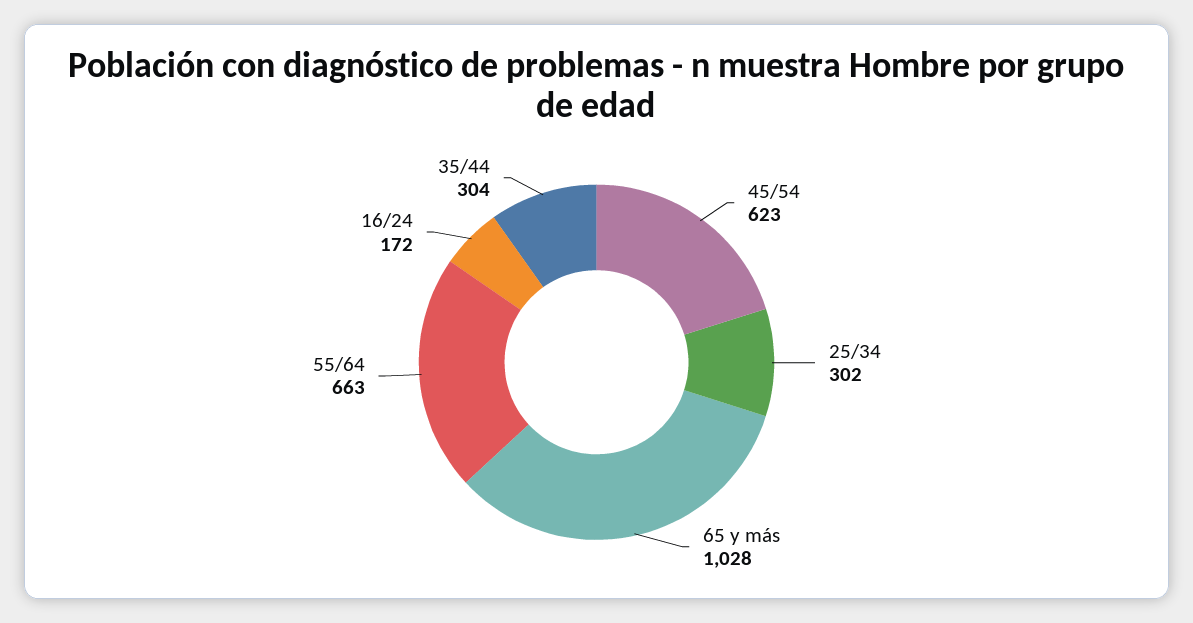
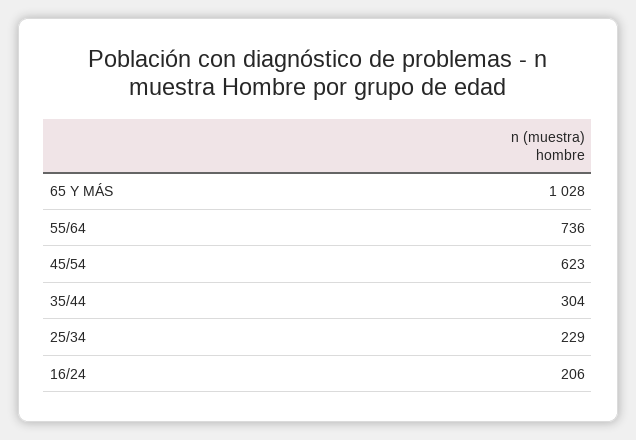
25/34: 302 -> 229
55/64: 663 -> 736
16/24: 172 -> 206

